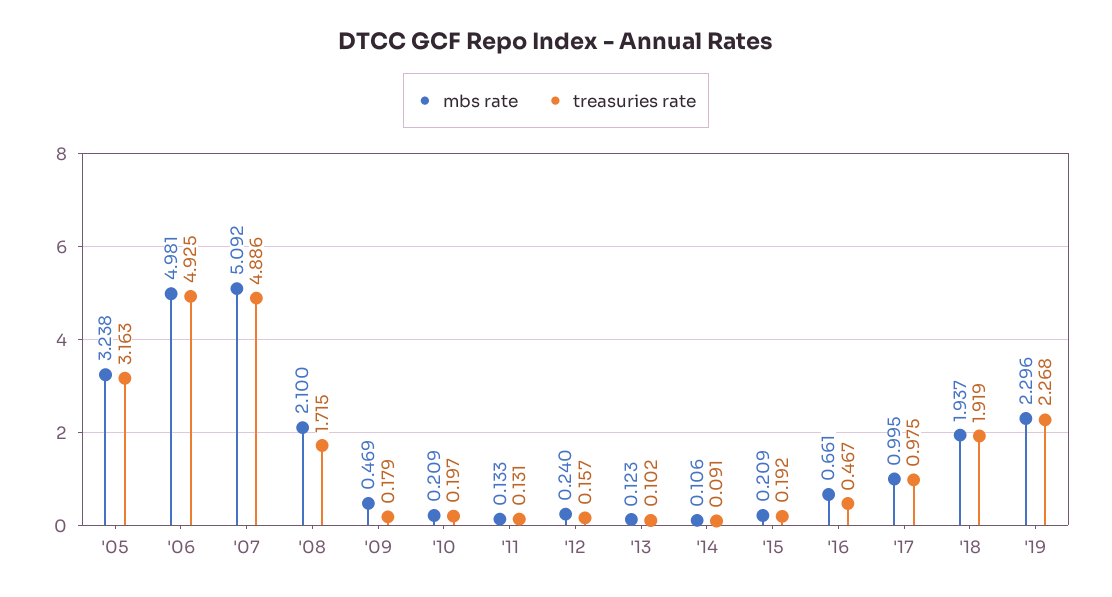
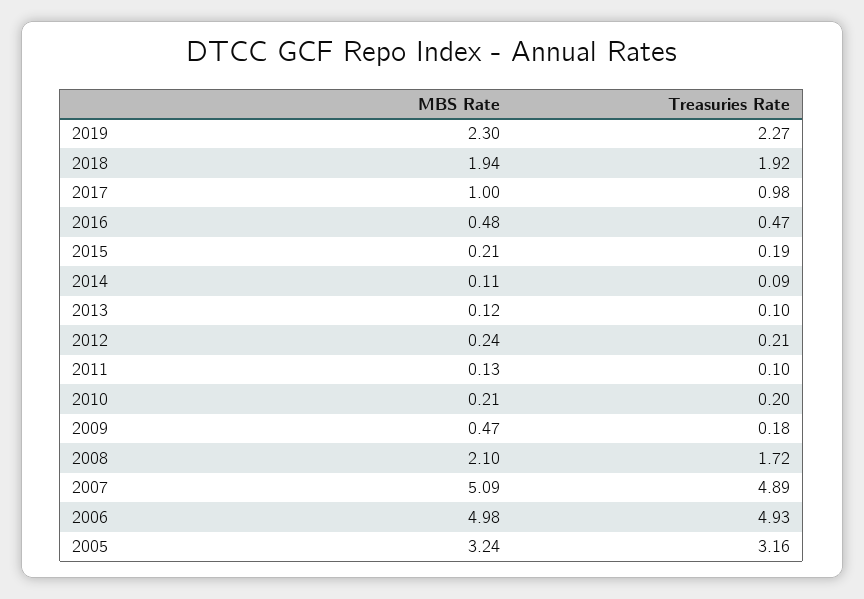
treasuries rate, '11: 0.131 -> 0.1
treasuries rate, '12: 0.157 -> 0.21
mbs rate, '16: 0.661 -> 0.48

